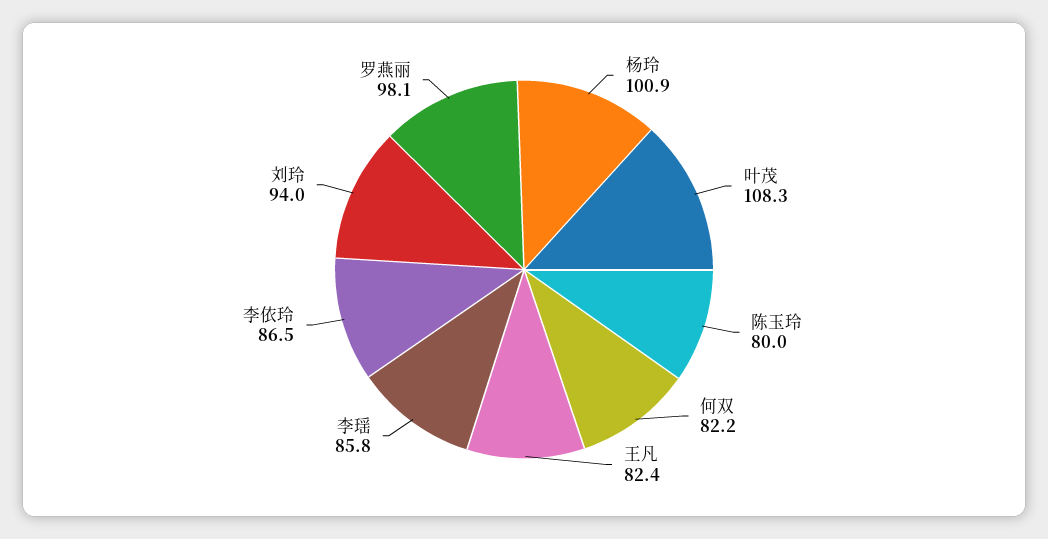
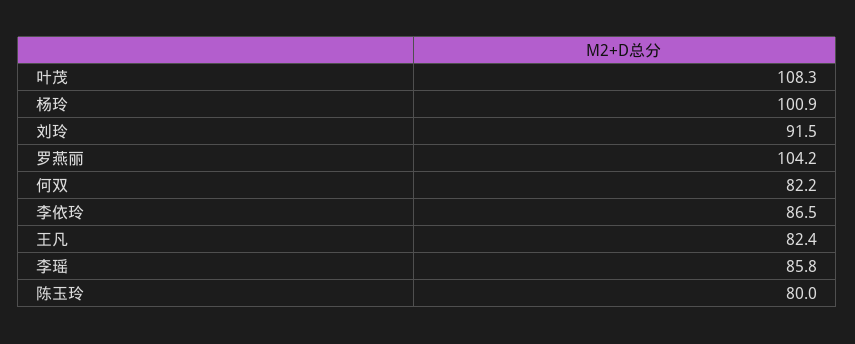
刘玲: 94 -> 91.5
罗燕丽: 98.1 -> 104.2

